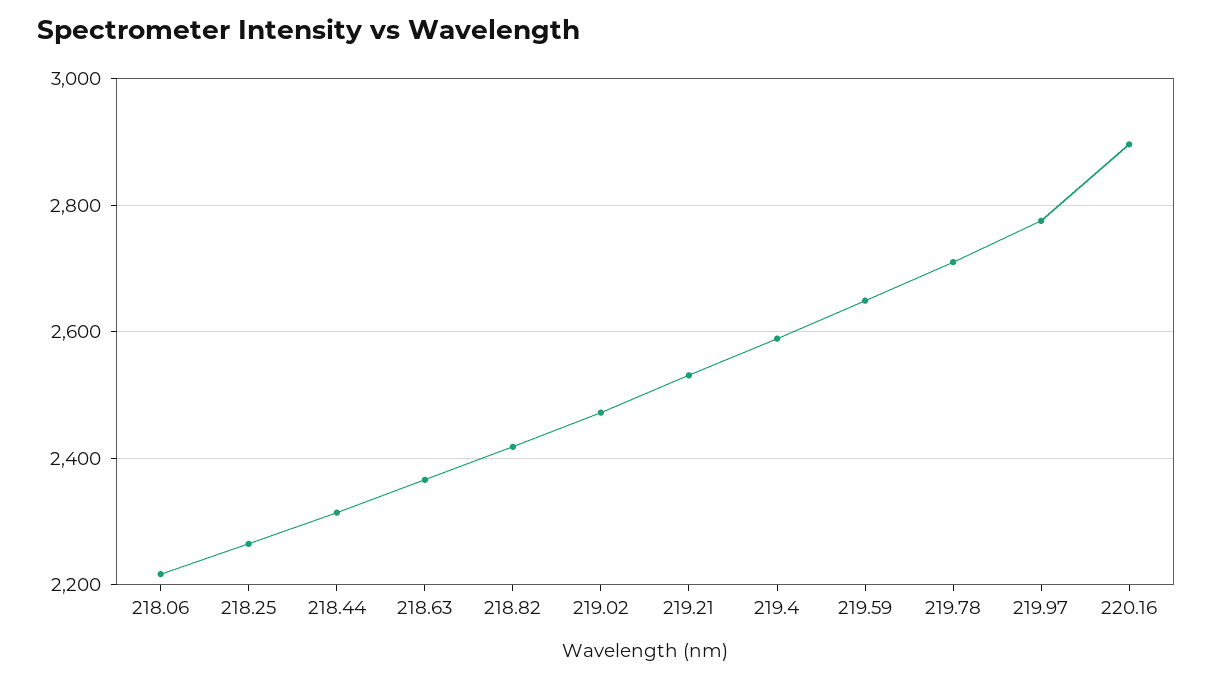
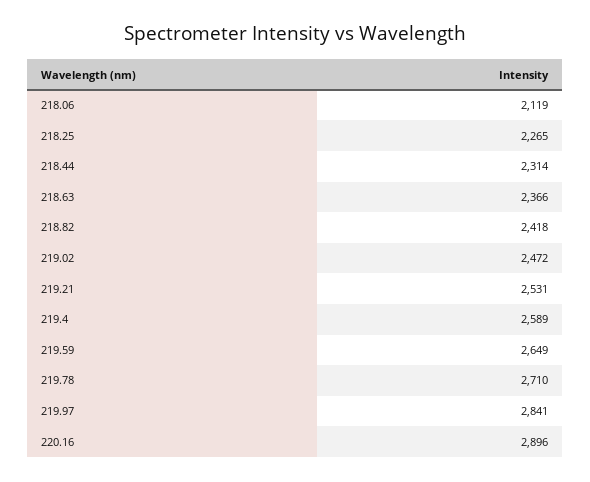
218.06: 2220 -> 2119
219.97: 2780 -> 2841

